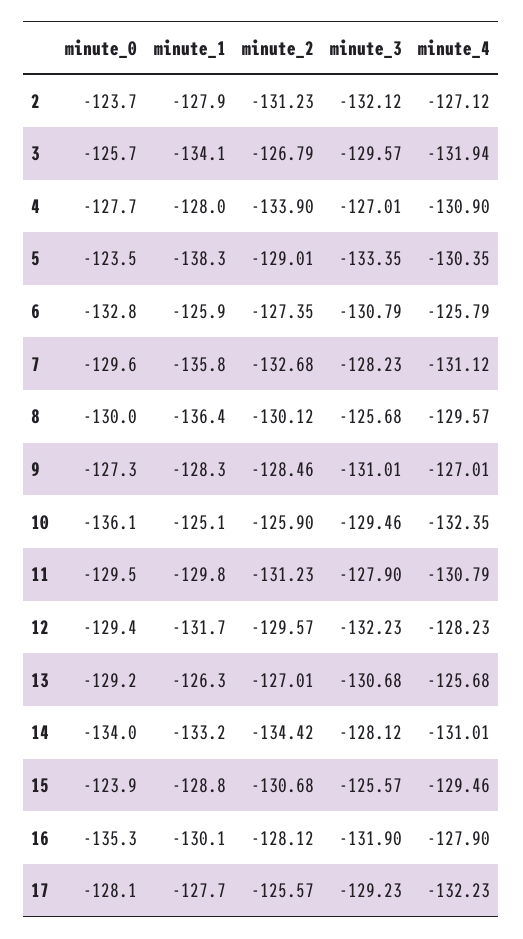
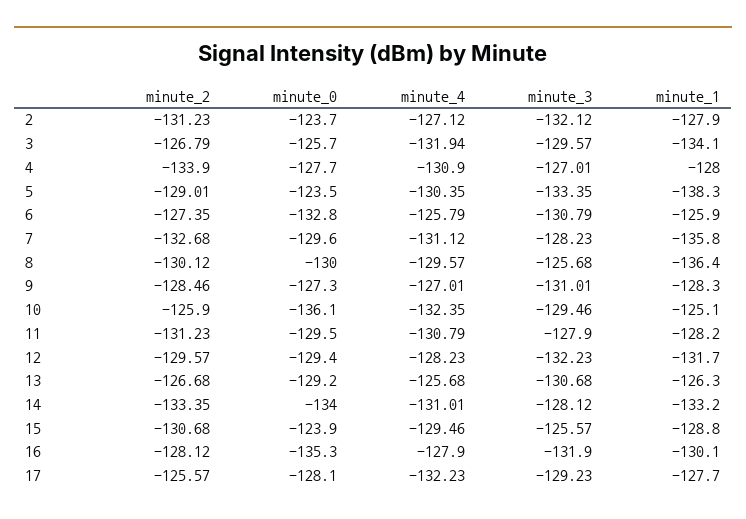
minute_1, 11: -129.8 -> -128.2
minute_2, 13: -127.01 -> -126.68
minute_2, 14: -134.42 -> -133.35

